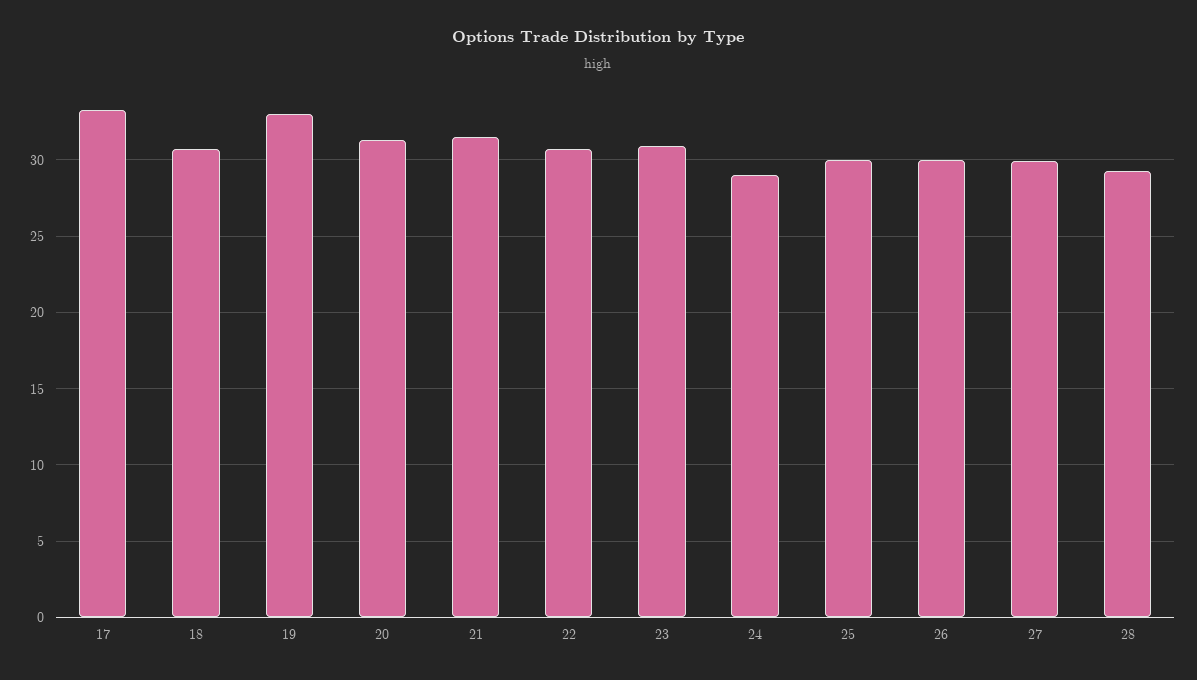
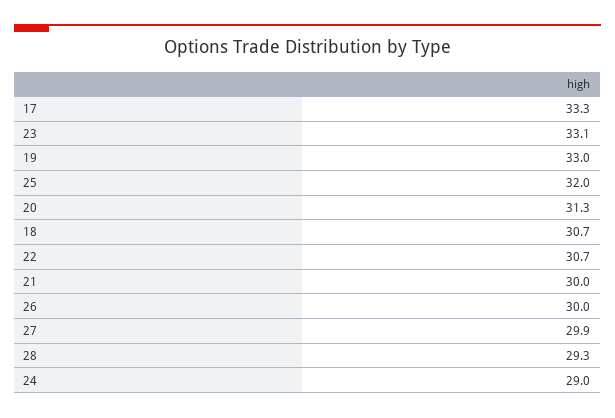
21: 31.5 -> 30
23: 31 -> 33.1
25: 30 -> 32

